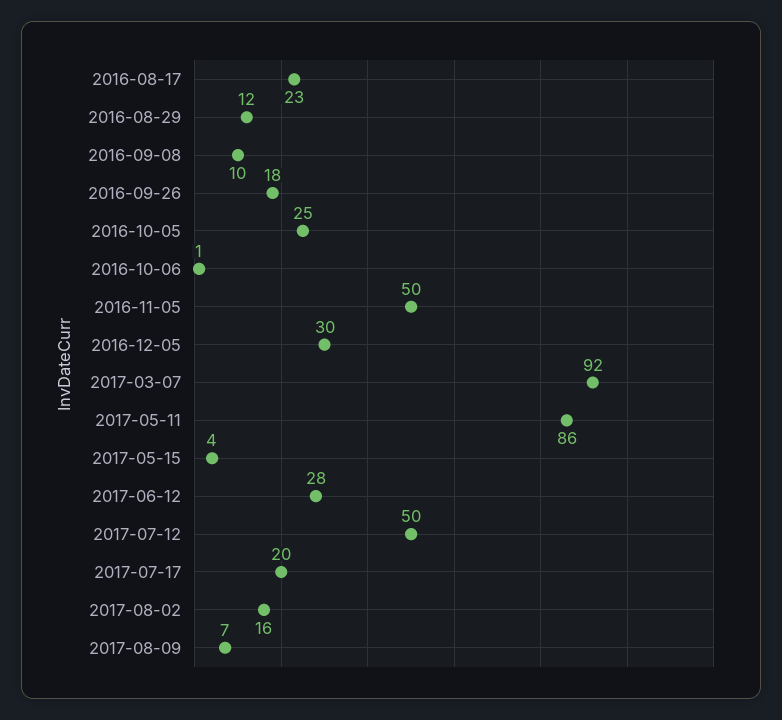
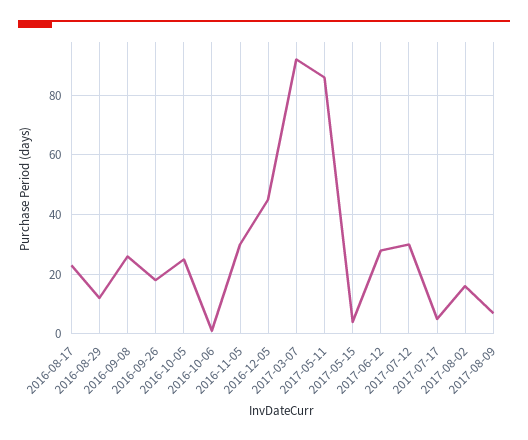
2016-09-08: 10 -> 25
2016-11-05: 50 -> 30
2016-12-05: 30 -> 45
2017-07-12: 50 -> 30
2017-07-17: 20 -> 5

